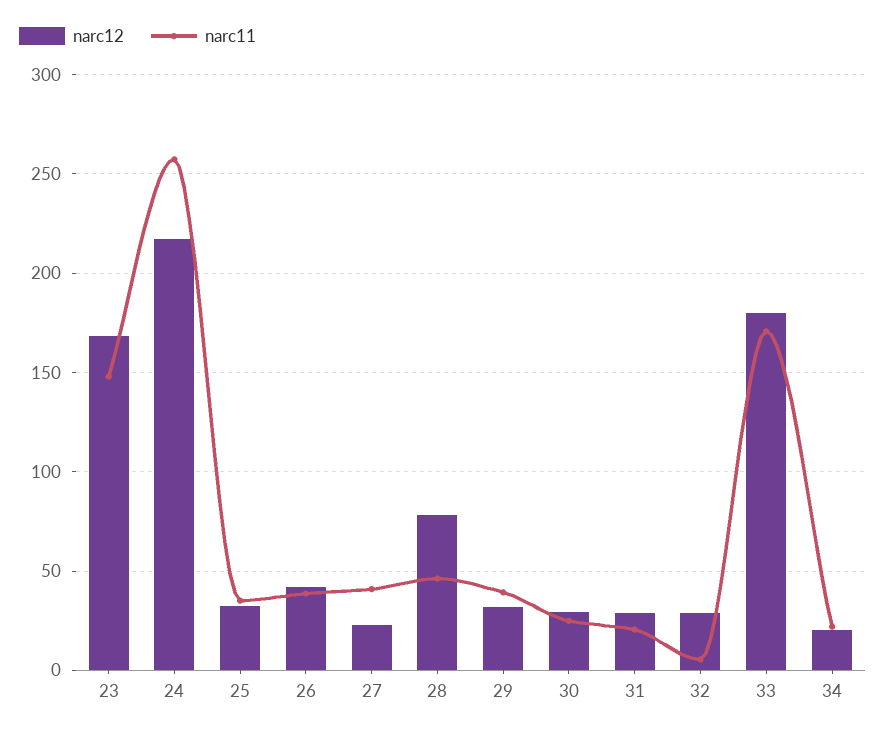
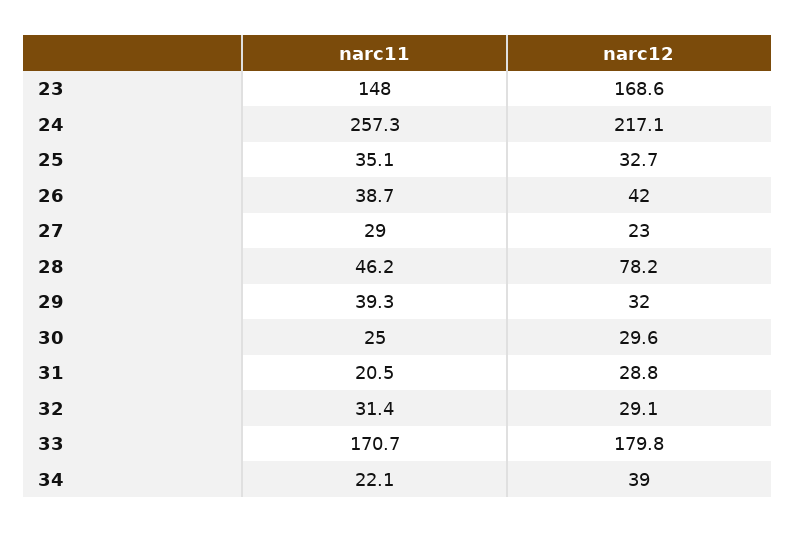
narc11, 27: 40 -> 29
narc11, 32: 5 -> 31.4
narc12, 34: 20 -> 39

